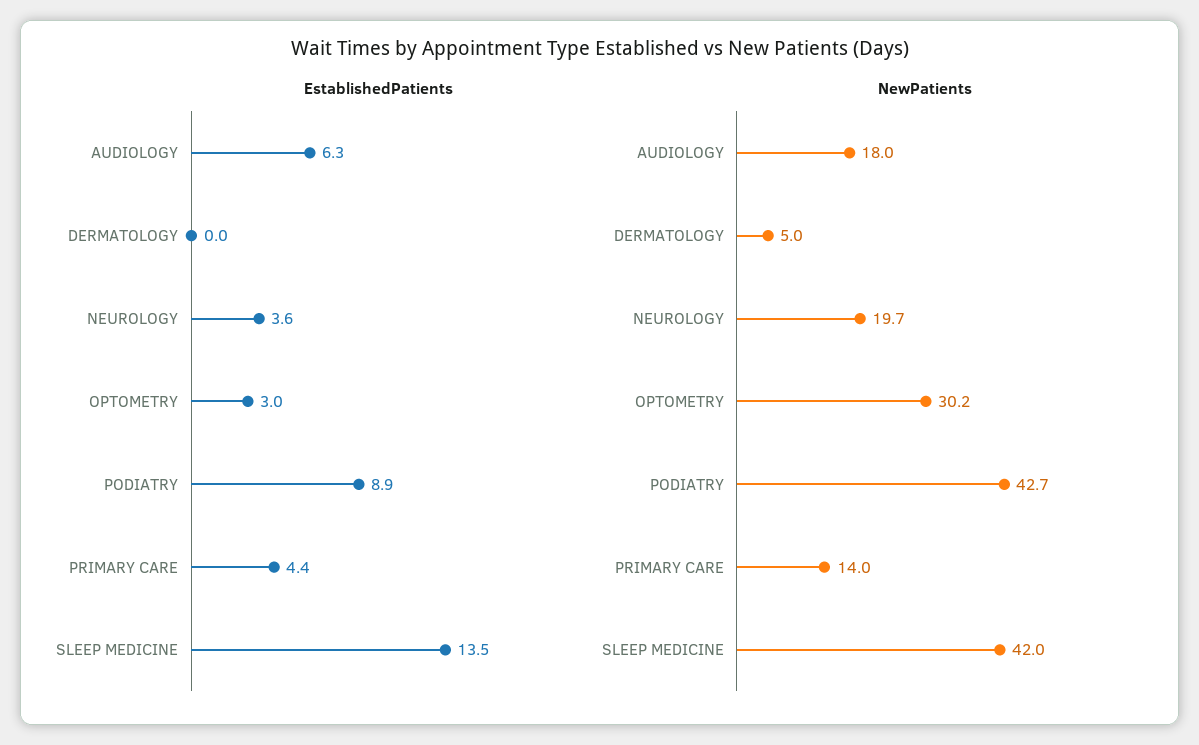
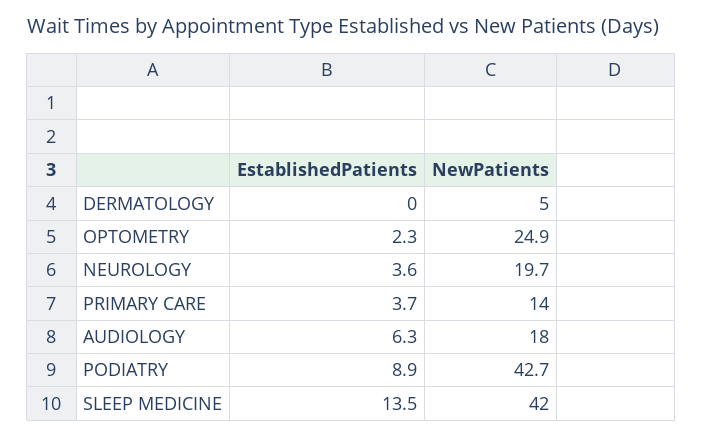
EstablishedPatients, OPTOMETRY: 3 -> 2.3
EstablishedPatients, PRIMARY CARE: 4.4 -> 3.7
NewPatients, OPTOMETRY: 30.2 -> 24.9

